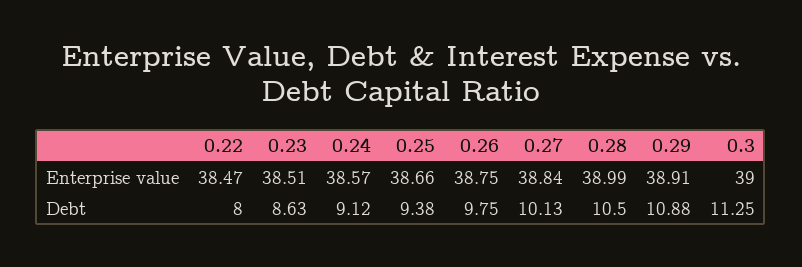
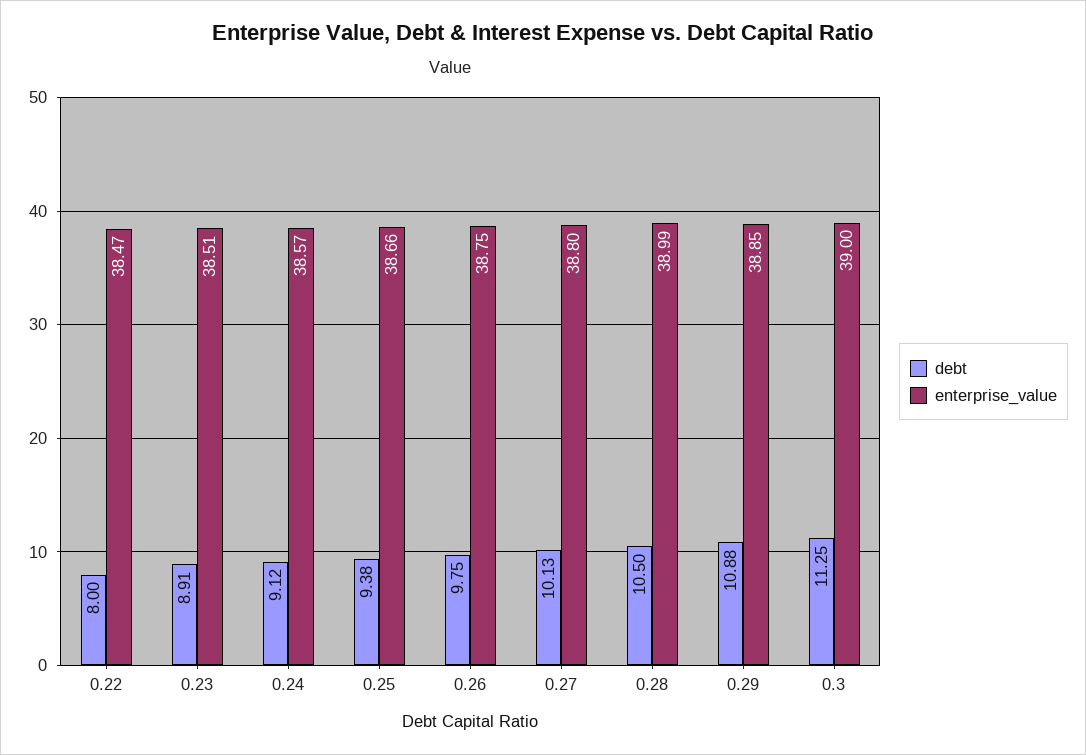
Enterprise value, 0.27: 38.84 -> 38.8
Enterprise value, 0.29: 38.91 -> 38.85
Debt, 0.23: 8.63 -> 8.91

